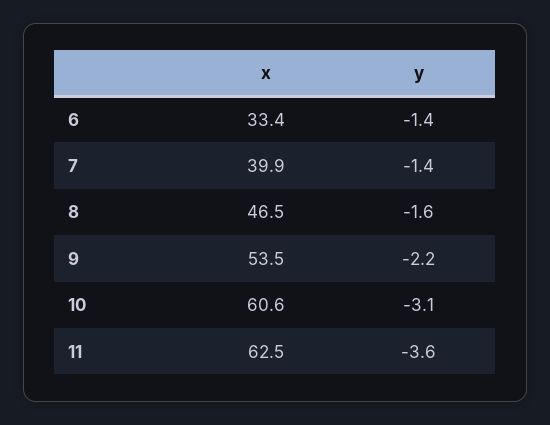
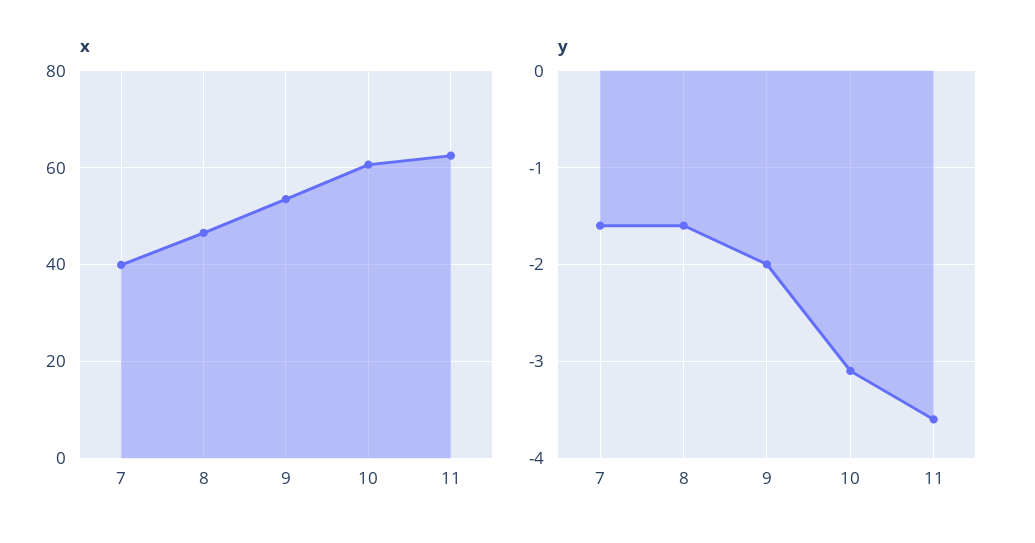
x, 6: 33.4 -> none
y, 6: -1.4 -> none
y, 7: -1.4 -> -1.6
y, 9: -2.2 -> -2

